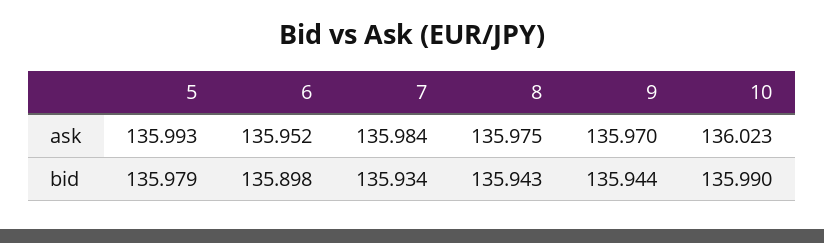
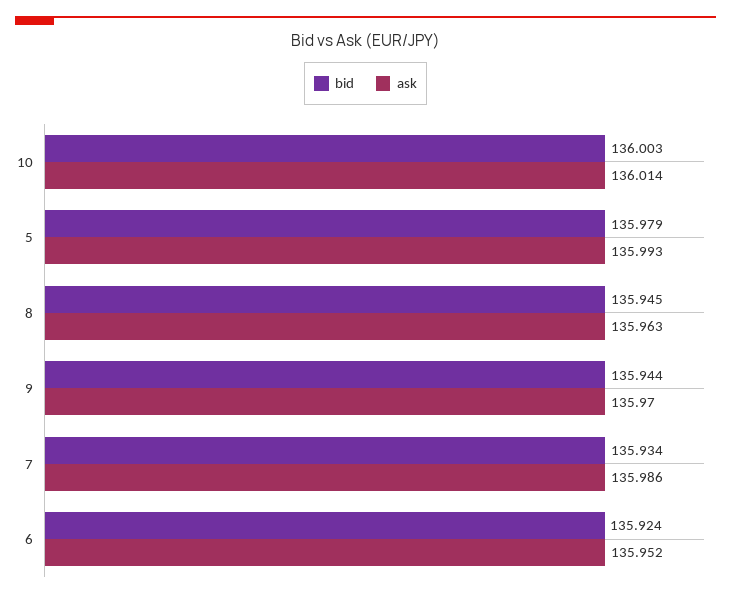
ask, 7: 135.984 -> 135.986
ask, 8: 135.975 -> 135.963
ask, 10: 136.023 -> 136.014
bid, 6: 135.898 -> 135.924
bid, 8: 135.943 -> 135.945
bid, 10: 135.99 -> 136.003

